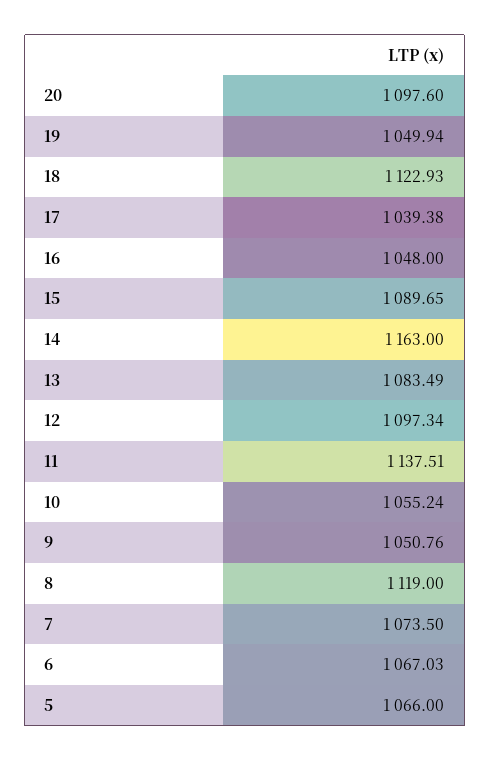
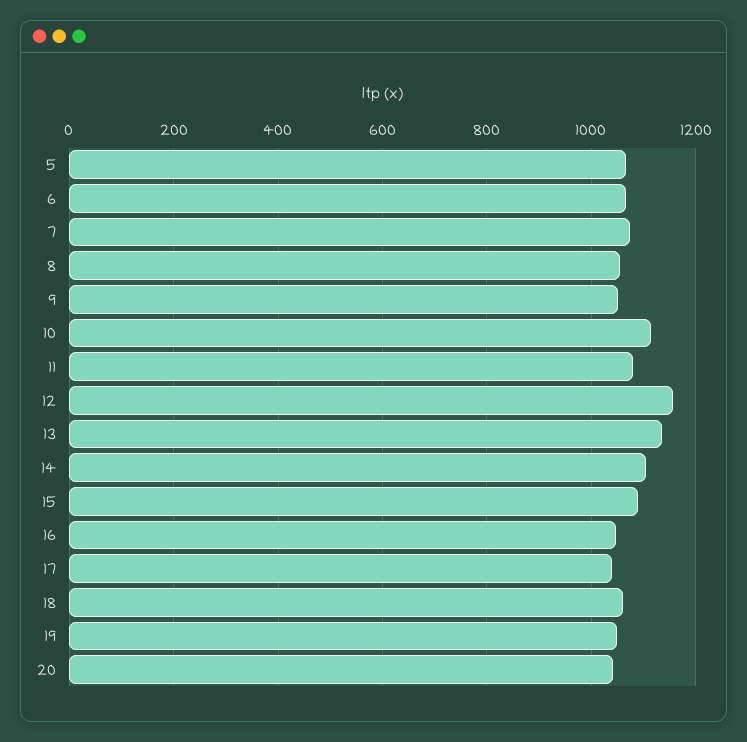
20: 1097.6 -> 1040
18: 1122.93 -> 1060
14: 1163 -> 1100
13: 1083.49 -> 1140
12: 1097.34 -> 1160
11: 1137.51 -> 1080
10: 1055.24 -> 1120
8: 1119 -> 1060

